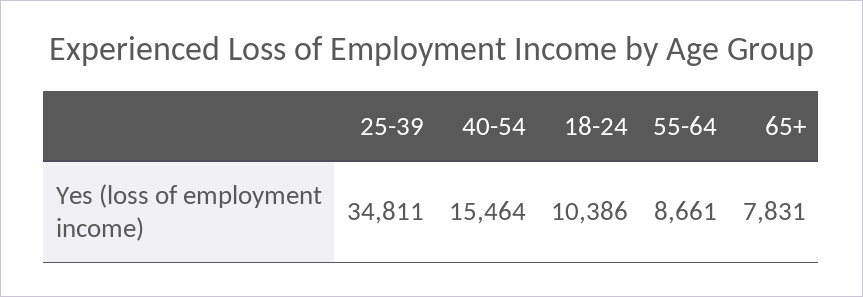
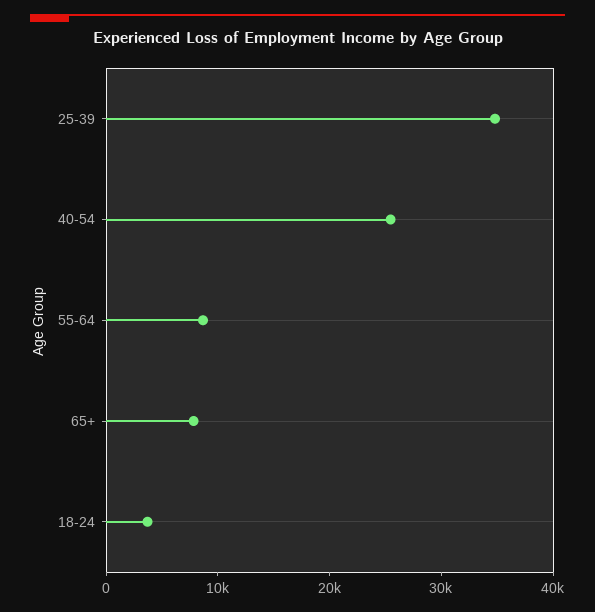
40-54: 15464 -> 26000
18-24: 10386 -> 4000

